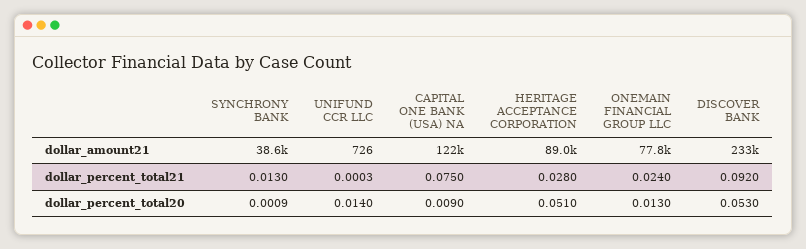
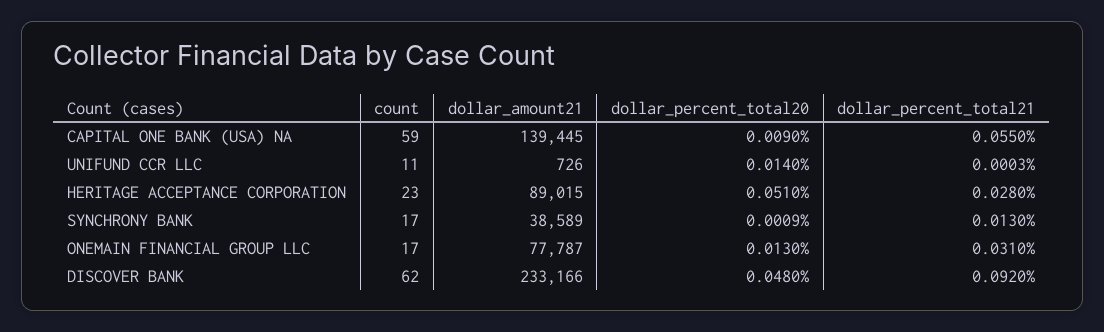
CAPITAL ONE BANK (USA) NA, dollar_amount21: 122000 -> 139445
CAPITAL ONE BANK (USA) NA, dollar_percent_total21: 0.075 -> 0.055
ONEMAIN FINANCIAL GROUP LLC, dollar_percent_total21: 0.024 -> 0.031
DISCOVER BANK, dollar_percent_total20: 0.053 -> 0.048
CAPITAL ONE BANK (USA) NA, count: none -> 59
UNIFUND CCR LLC, count: none -> 11
HERITAGE ACCEPTANCE CORPORATION, count: none -> 23
SYNCHRONY BANK, count: none -> 17
ONEMAIN FINANCIAL GROUP LLC, count: none -> 17
DISCOVER BANK, count: none -> 62

